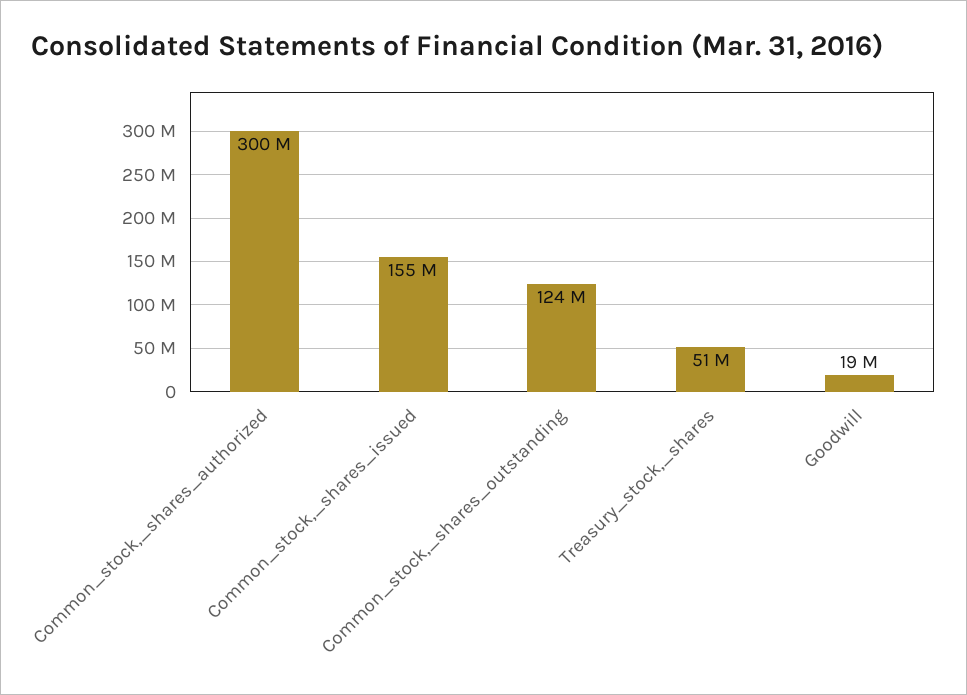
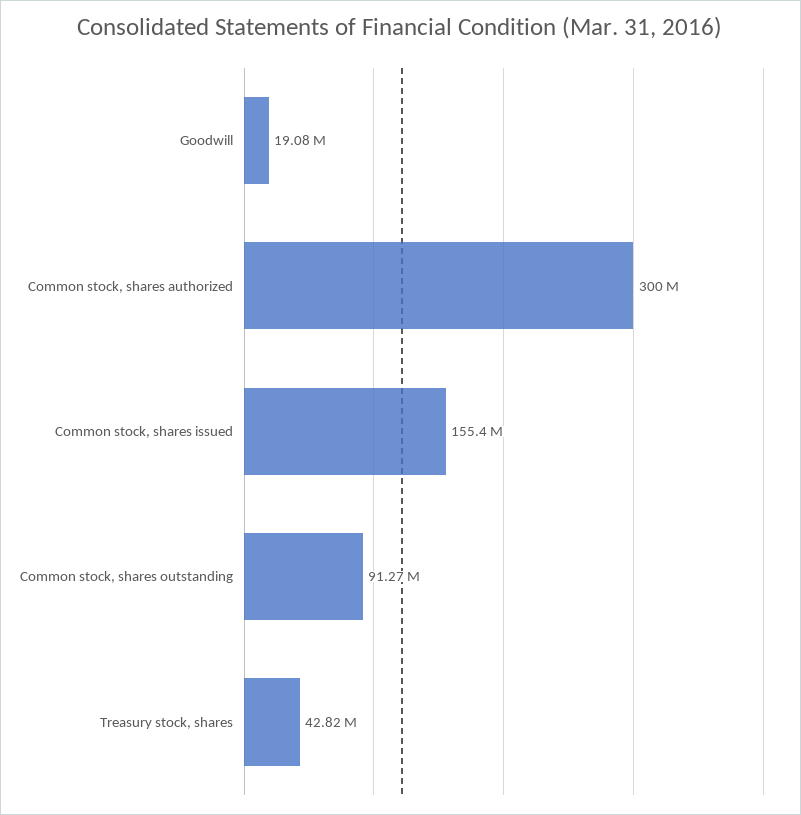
Common_stock,_shares_outstanding: 124000000 -> 91270000
Treasury_stock,_shares: 51000000 -> 42820000

